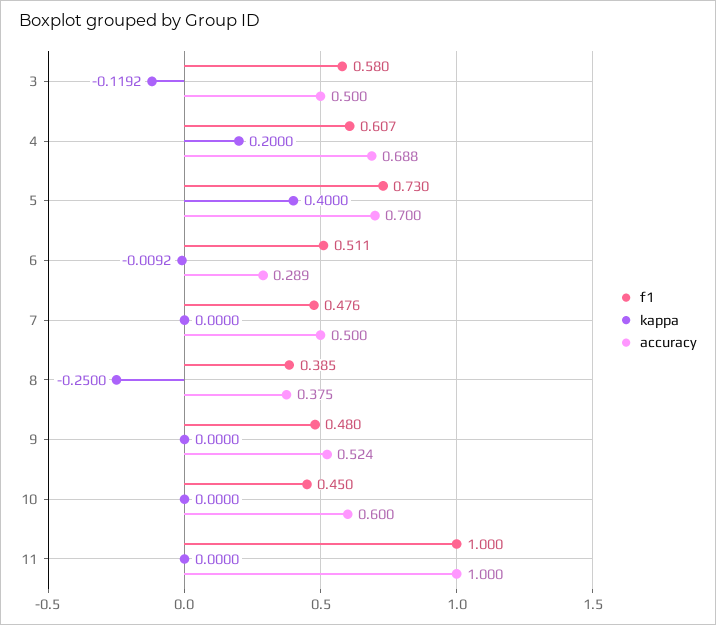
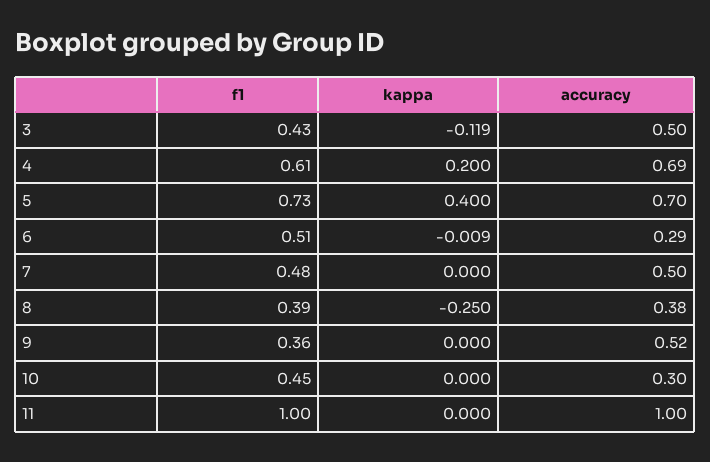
f1, 3: 0.58 -> 0.43
f1, 9: 0.48 -> 0.36
accuracy, 10: 0.6 -> 0.3

